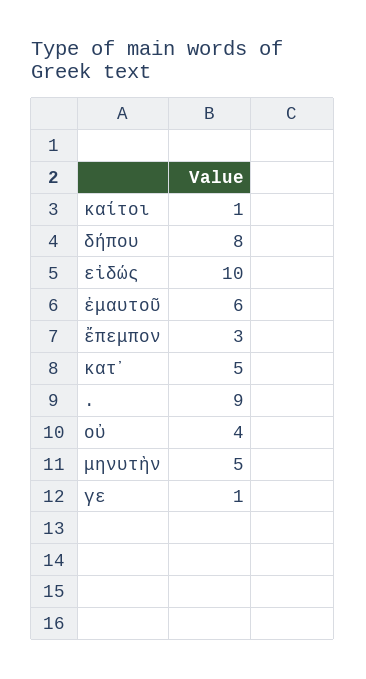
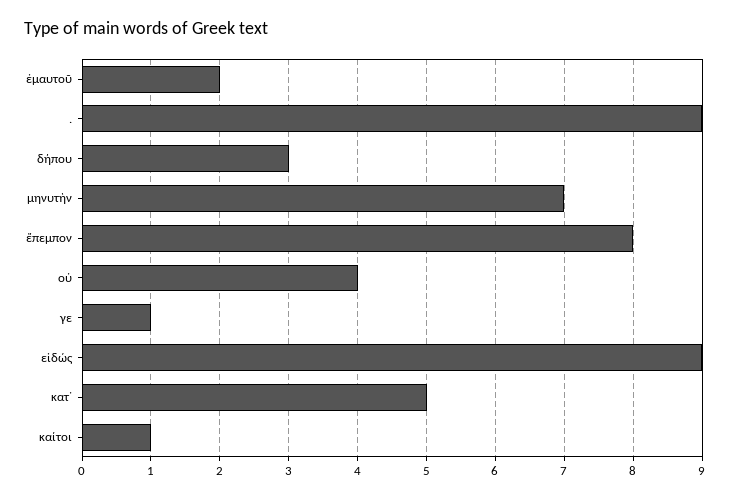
δήπου: 8 -> 3
εἰδώς: 10 -> 9
ἐμαυτοῦ: 6 -> 2
ἔπεμπον: 3 -> 8
μηνυτὴν: 5 -> 7

